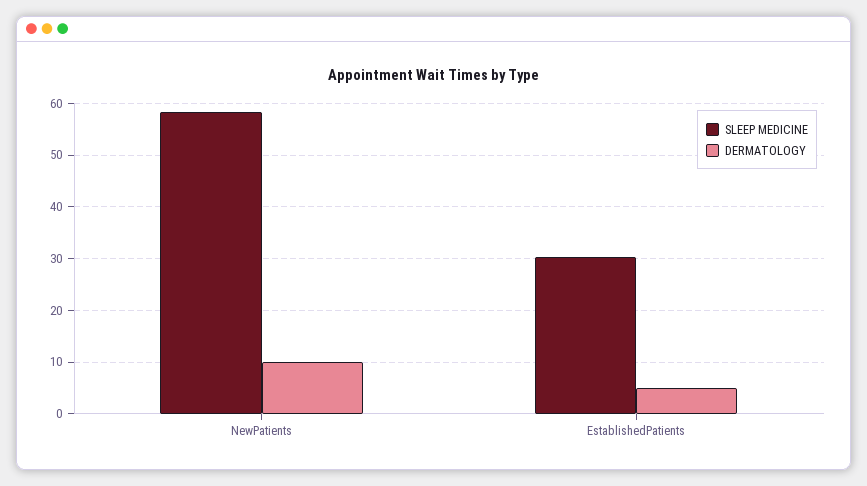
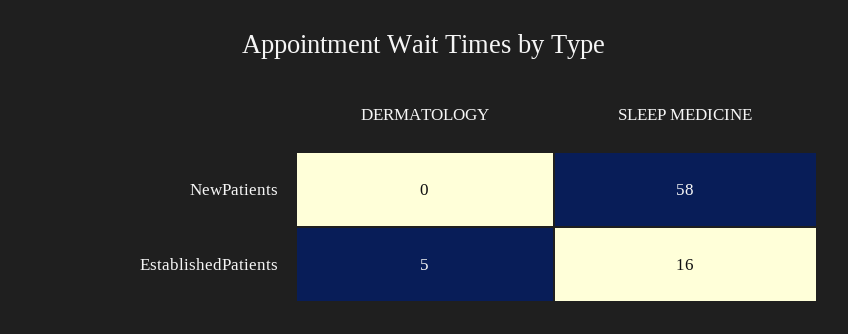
DERMATOLOGY, NewPatients: 10 -> 0
SLEEP MEDICINE, EstablishedPatients: 30 -> 16

